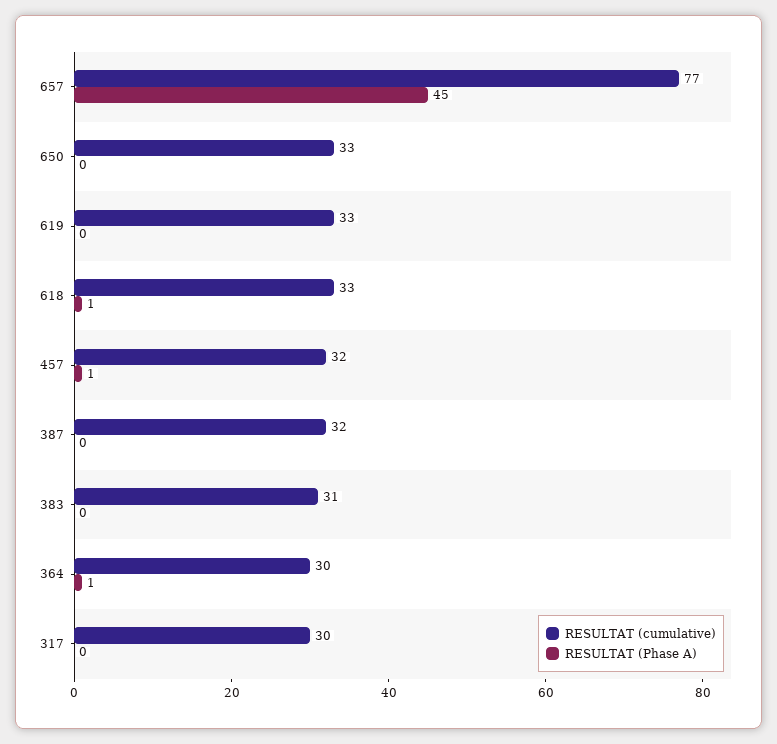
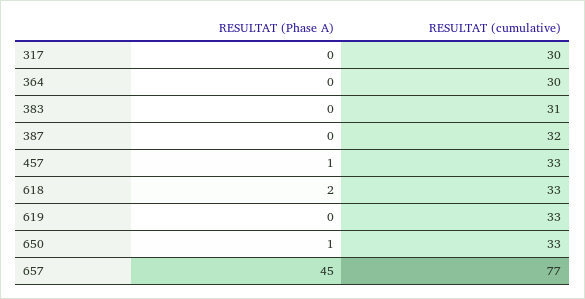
RESULTAT (Phase A), 650: 0 -> 1
RESULTAT (Phase A), 618: 1 -> 2
RESULTAT (cumulative), 457: 32 -> 33
RESULTAT (Phase A), 364: 1 -> 0

